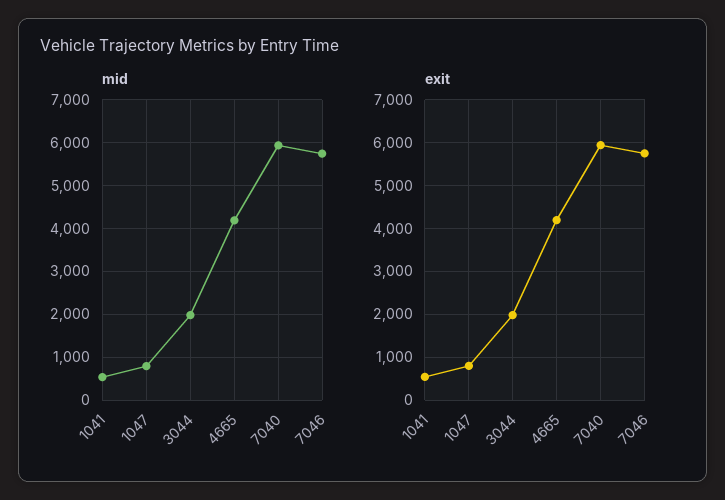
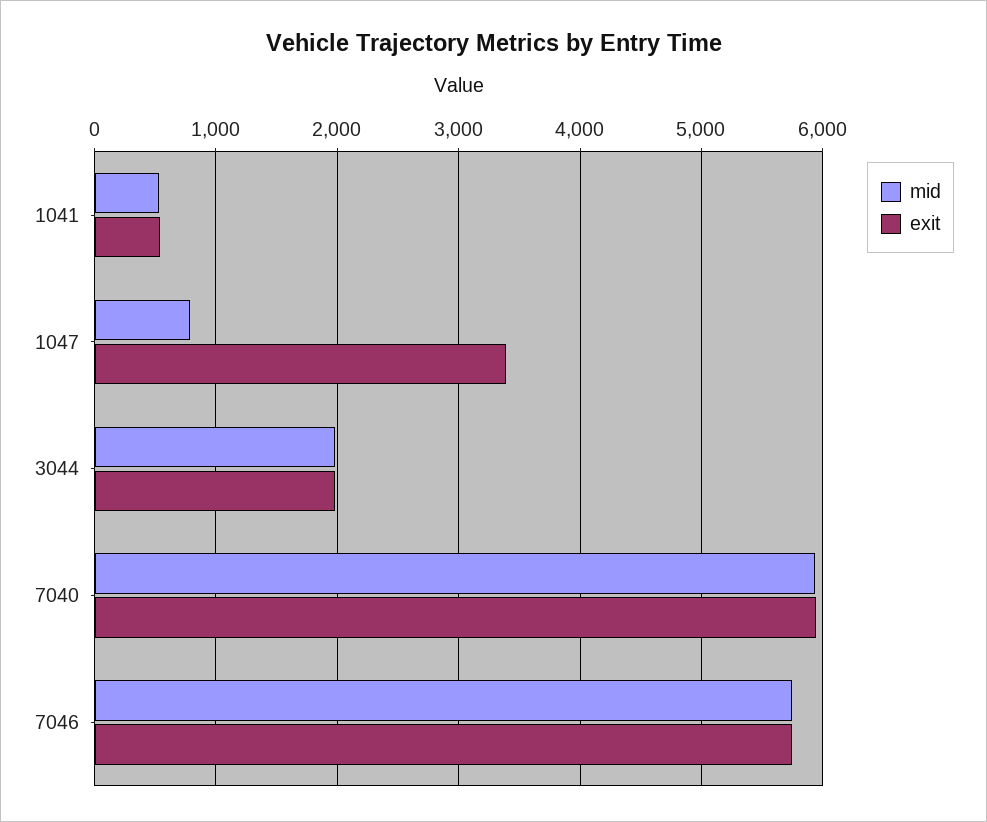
mid, 4665: 4200 -> none
exit, 1047: 800 -> 3400
exit, 4665: 4200 -> none

